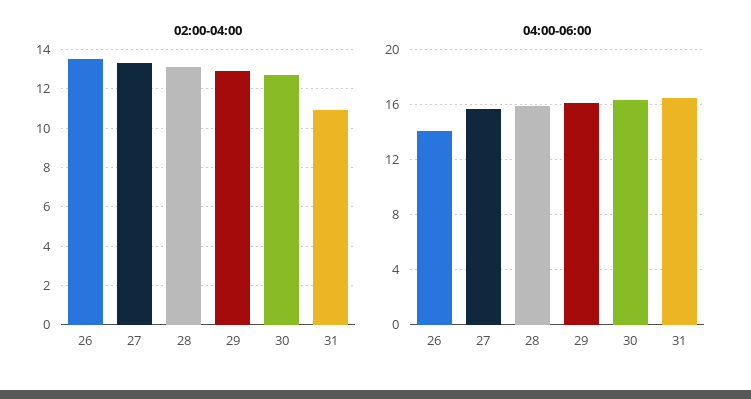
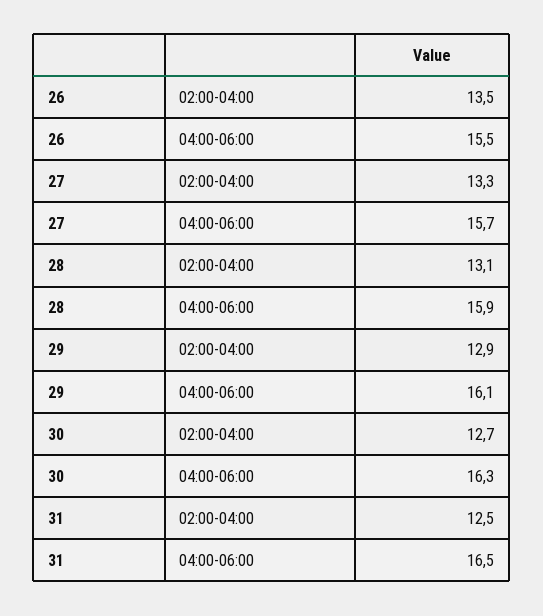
02:00-04:00, 31: 11 -> 12.5
04:00-06:00, 26: 14 -> 15.5

